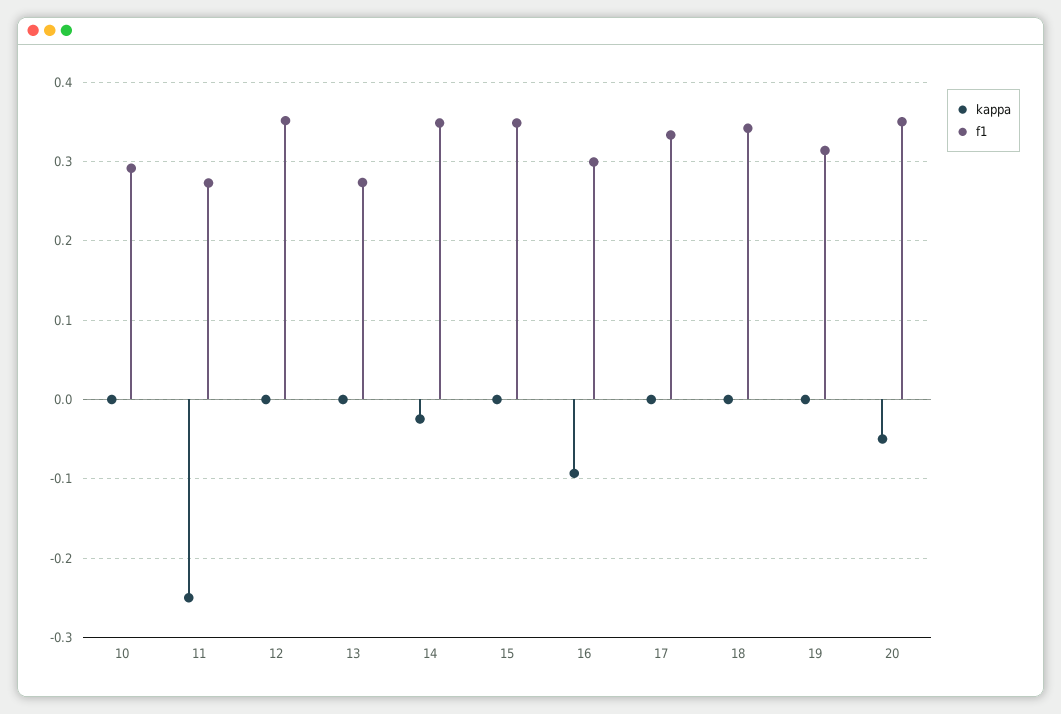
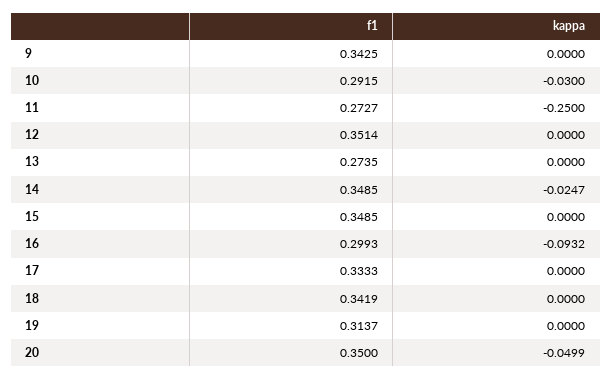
kappa, 10: 0 -> -0.03
f1, 9: none -> 0.3425
kappa, 9: none -> 0

